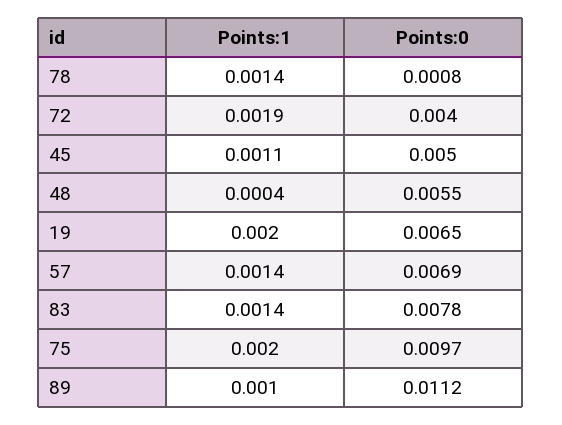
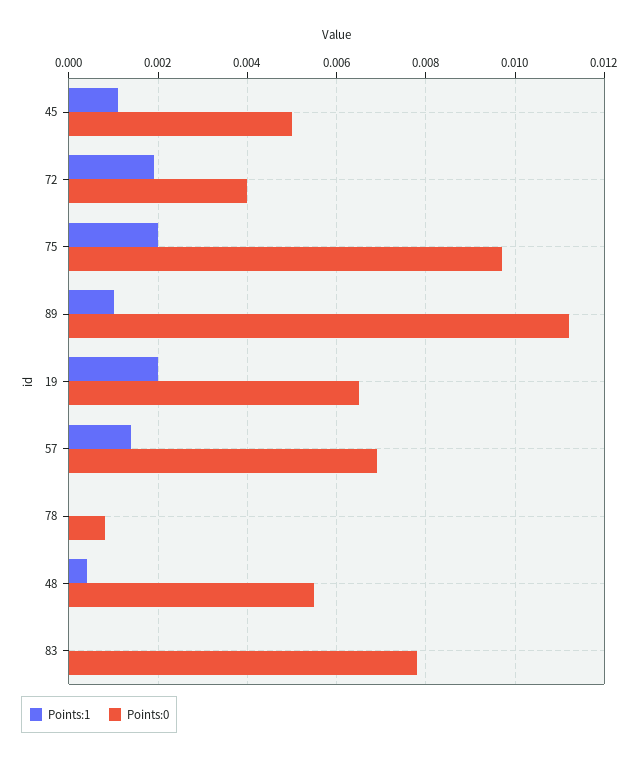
Points:1, 78: 0.0014 -> 0
Points:1, 83: 0.0014 -> 0

